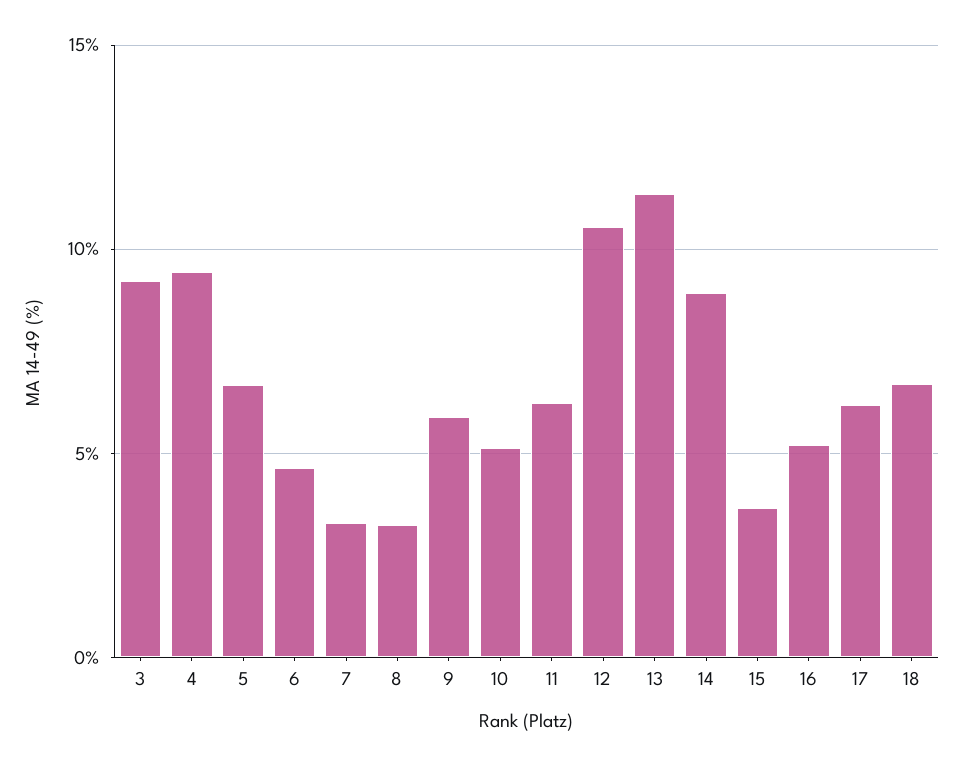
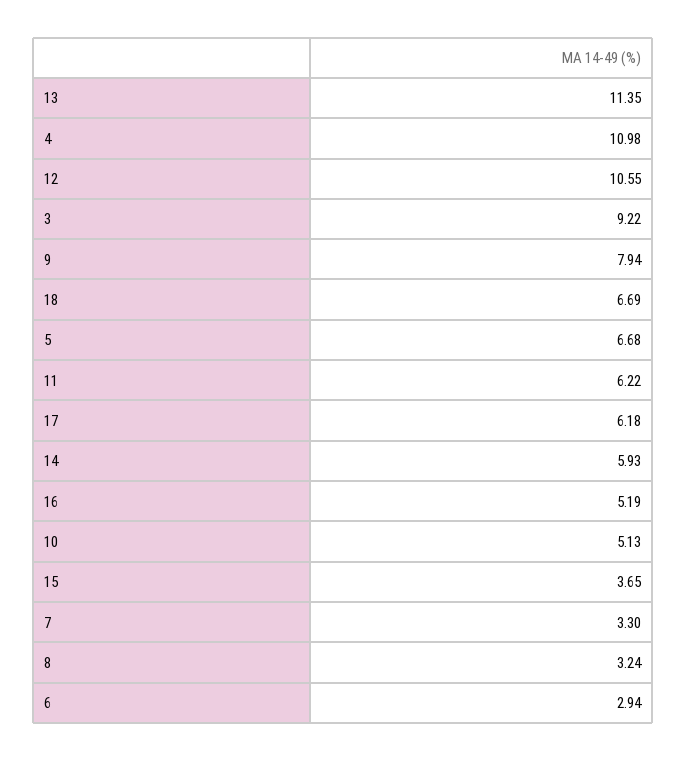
4: 9.5 -> 10.98
6: 4.5 -> 2.94
9: 6 -> 7.94
14: 9 -> 5.93

